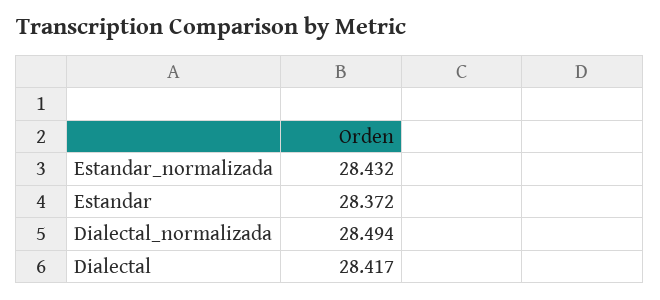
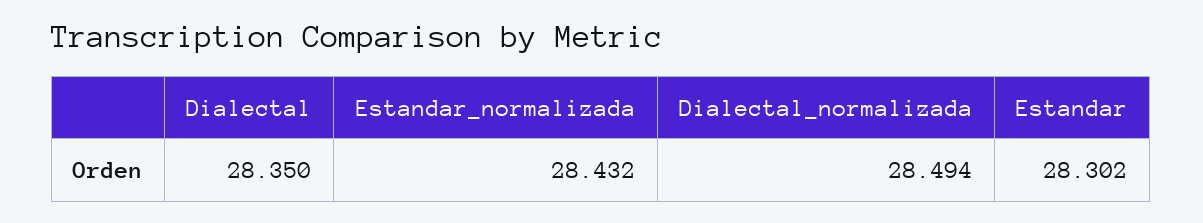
Estandar: 28.372 -> 28.302
Dialectal: 28.417 -> 28.35

